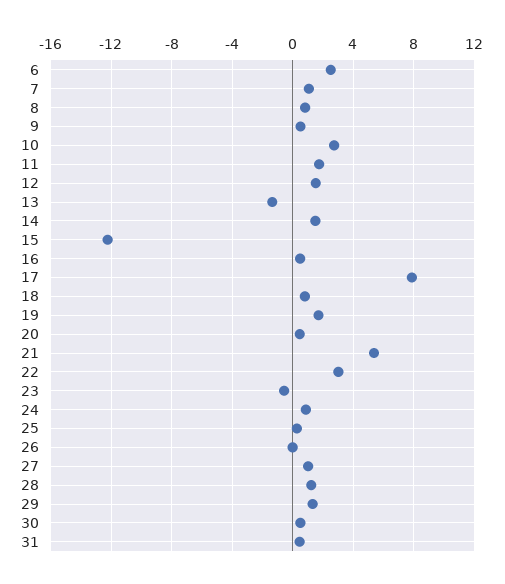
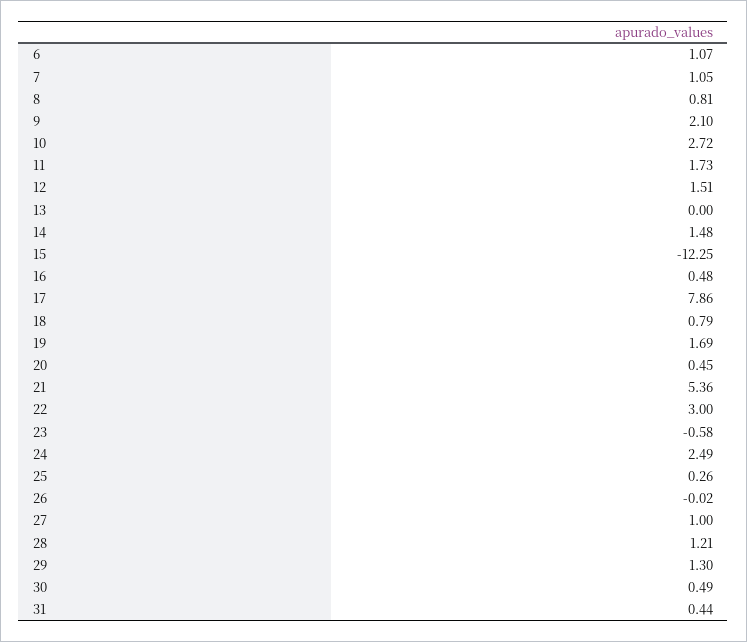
6: 2.5 -> 1.07
9: 0.5 -> 2.1
13: -1.5 -> 0
24: 1 -> 2.49

